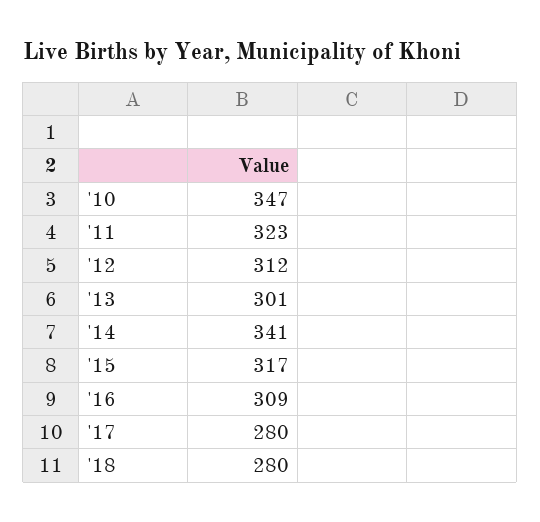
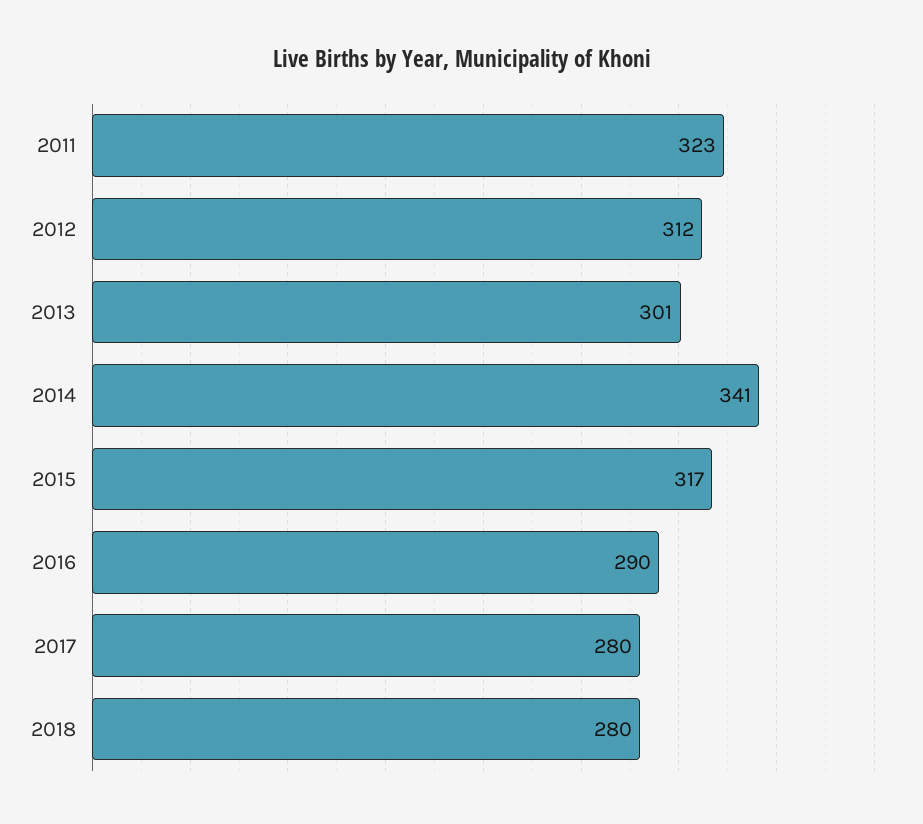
'10: 347 -> none
'16: 309 -> 290

